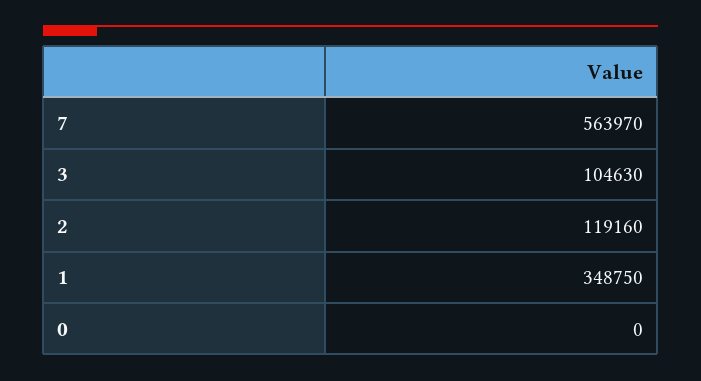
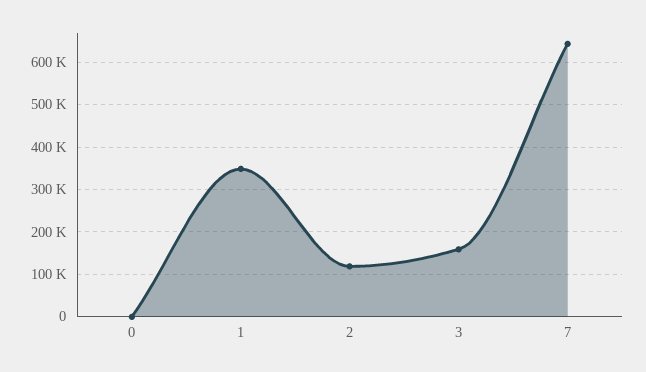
7: 563970 -> 640000
3: 104630 -> 160000

